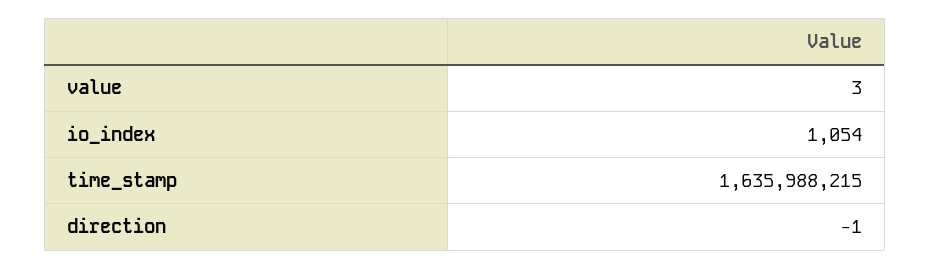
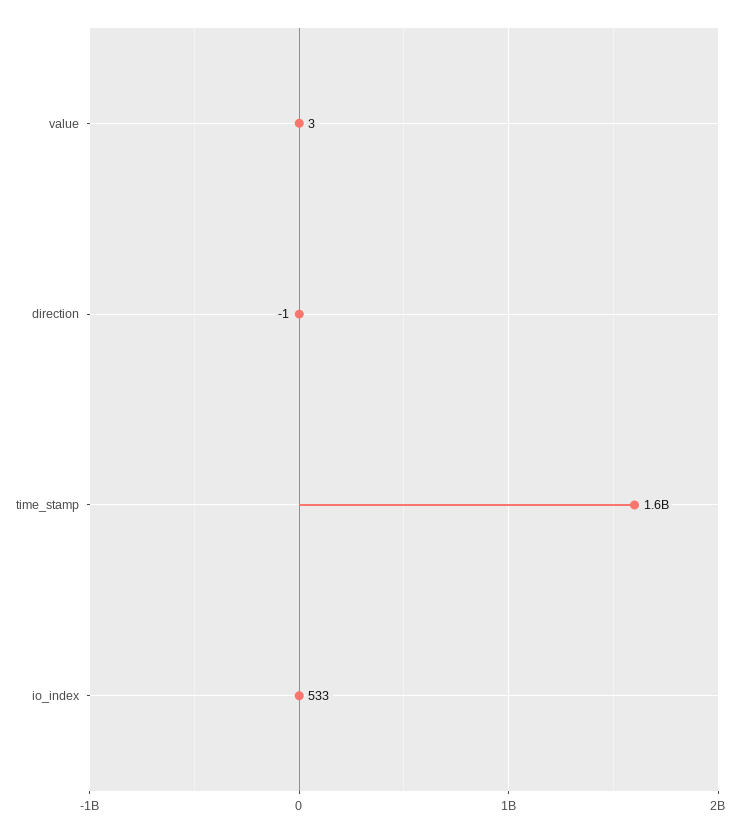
io_index: 1054 -> 533

